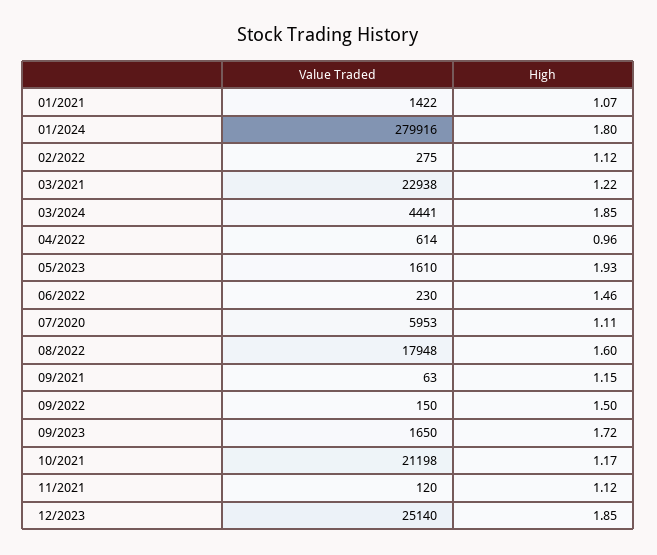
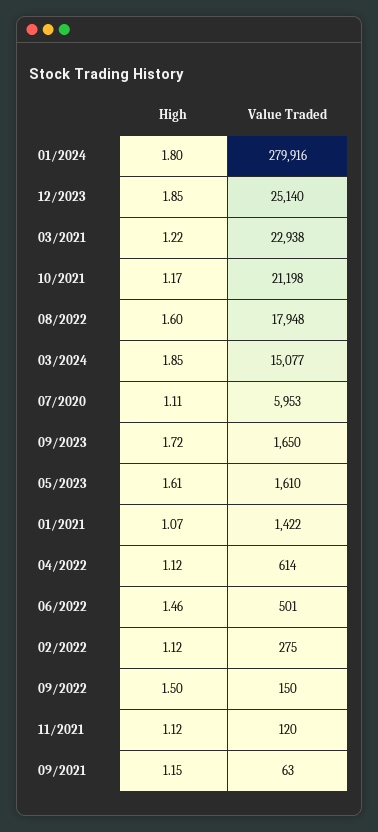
Value Traded, 03/2024: 4441 -> 15077
High, 04/2022: 0.96 -> 1.12
High, 05/2023: 1.93 -> 1.61
Value Traded, 06/2022: 230 -> 501

